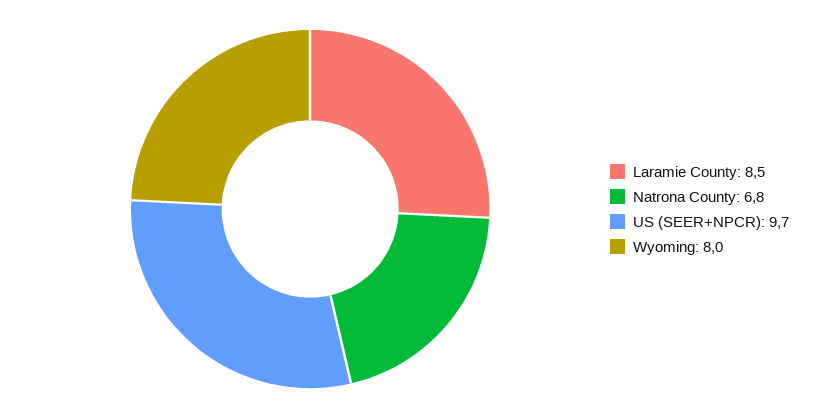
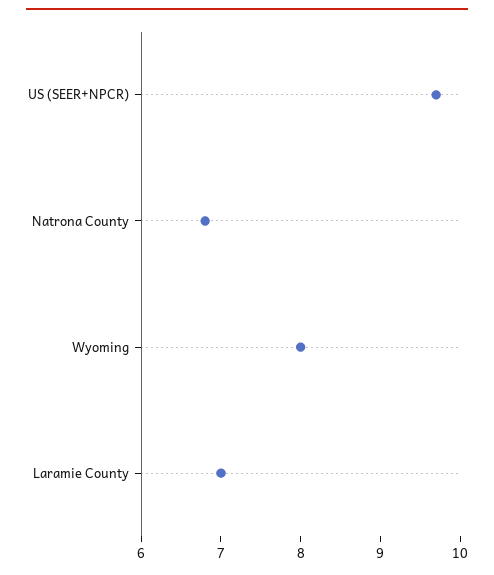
Laramie County: 8.5 -> 7

